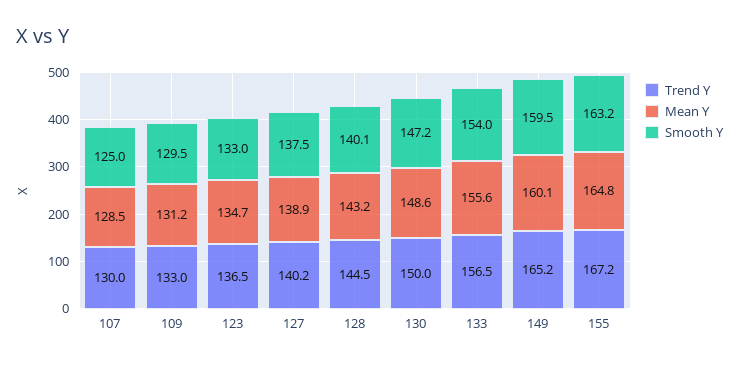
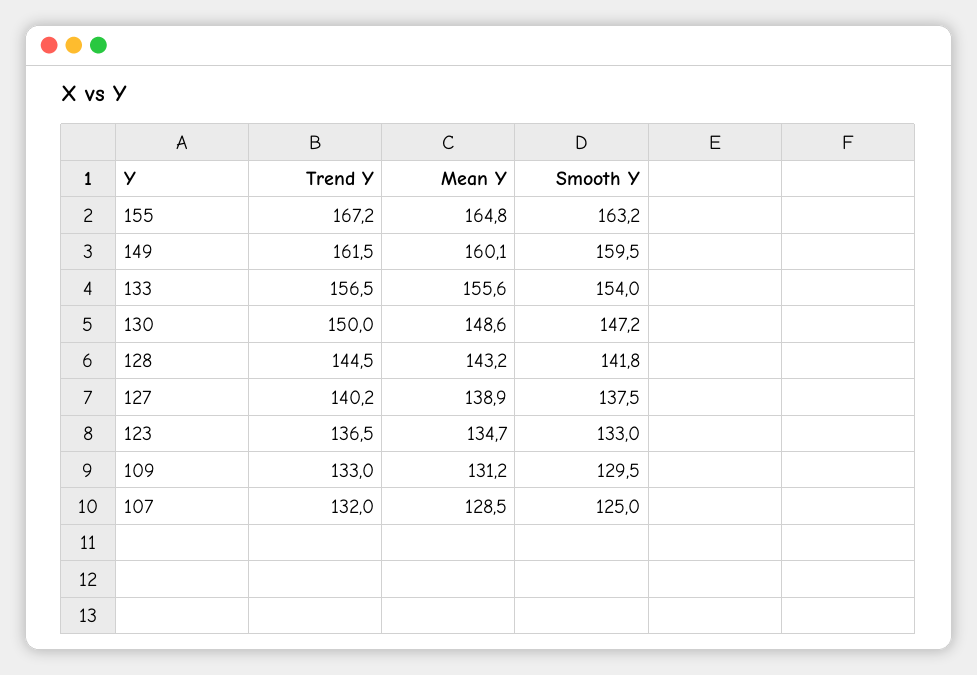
Trend Y, 107: 130 -> 132
Smooth Y, 128: 140.1 -> 141.8
Trend Y, 149: 165.2 -> 161.5

